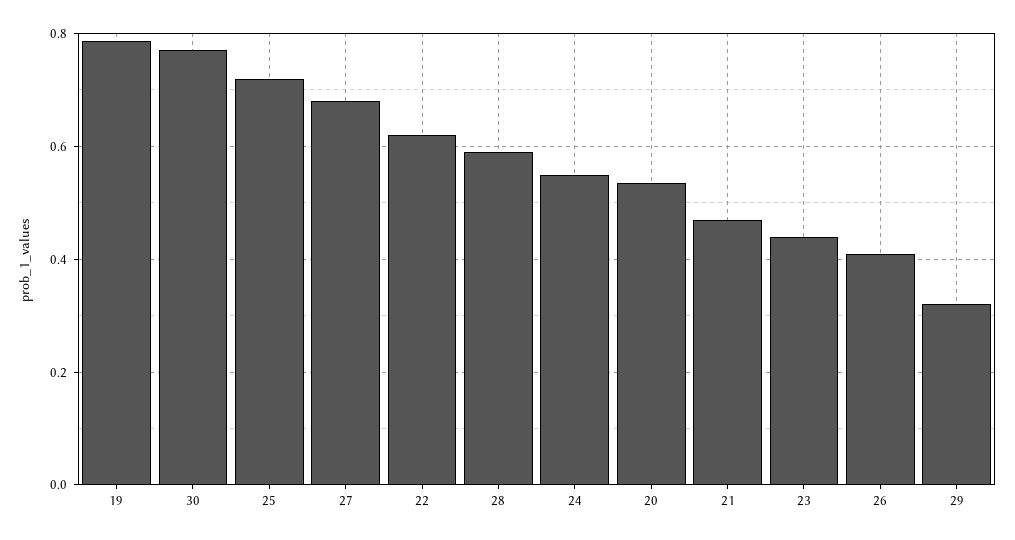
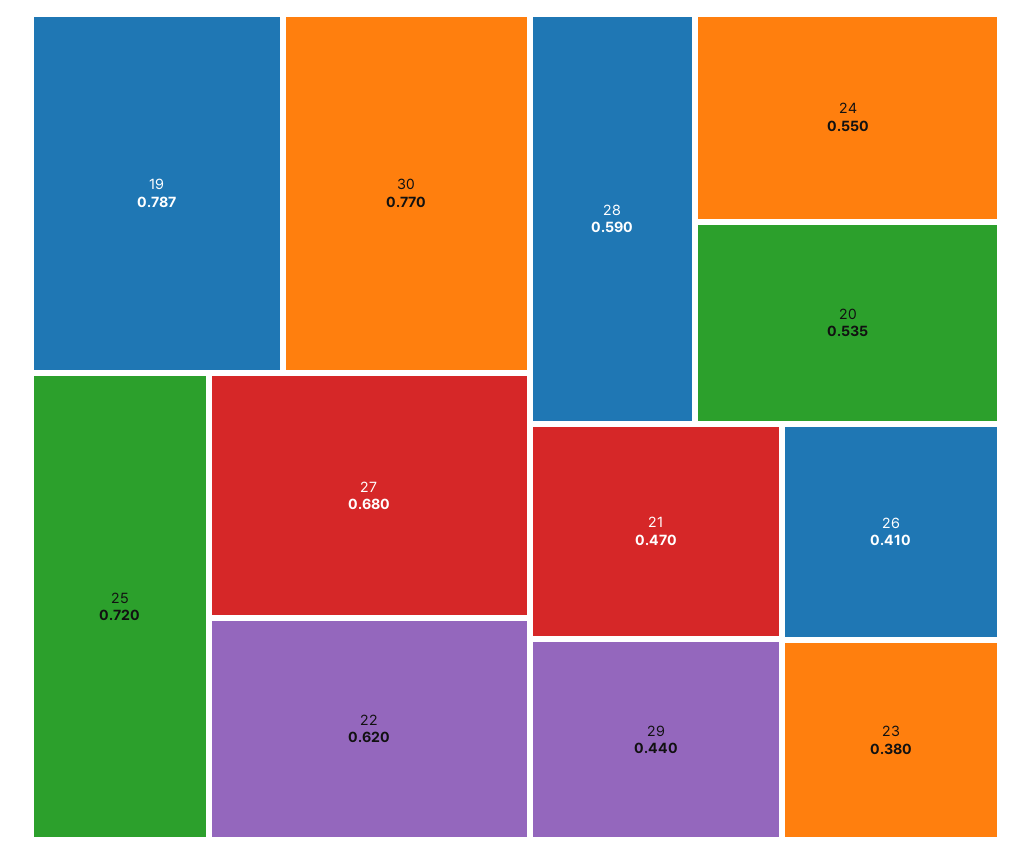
23: 0.44 -> 0.38
29: 0.32 -> 0.44

